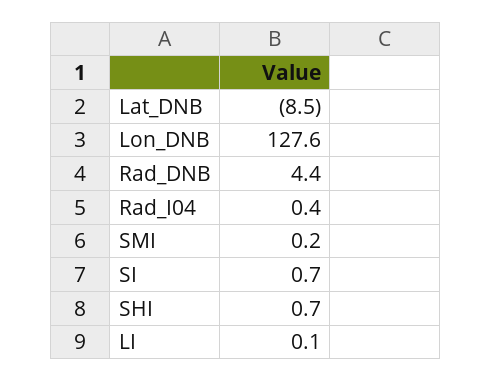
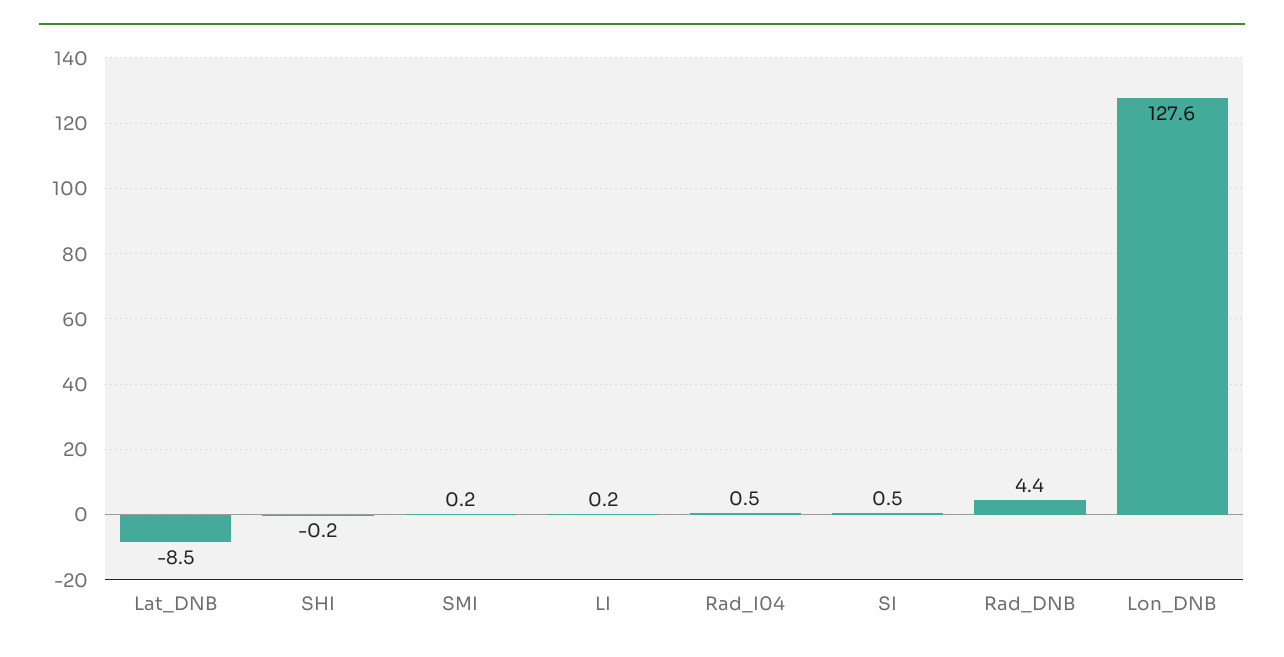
Rad_I04: 0.4 -> 0.5
SI: 0.7 -> 0.5
SHI: 0.7 -> -0.2
LI: 0.1 -> 0.2

